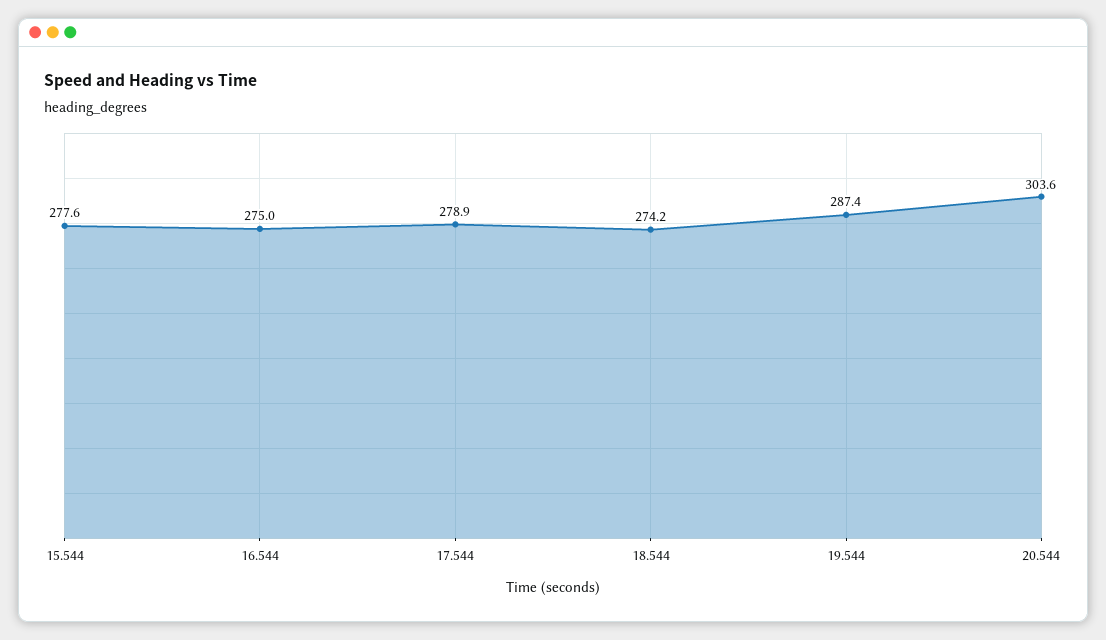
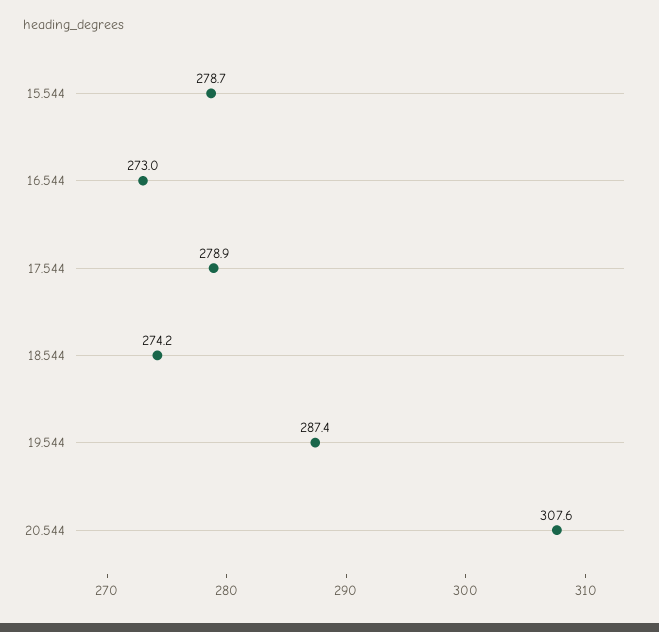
15.544: 277.6 -> 278.7
16.544: 275 -> 273
20.544: 303.6 -> 307.6

